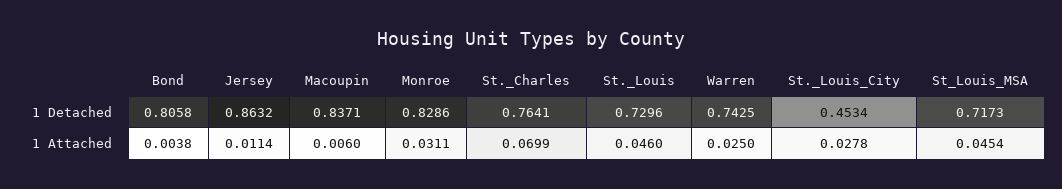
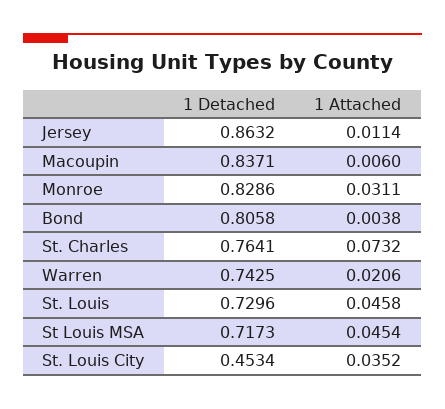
St._Charles, 1 Attached: 0.0699 -> 0.0732
St._Louis, 1 Attached: 0.046 -> 0.0458
Warren, 1 Attached: 0.025 -> 0.0206
St._Louis_City, 1 Attached: 0.0278 -> 0.0352

